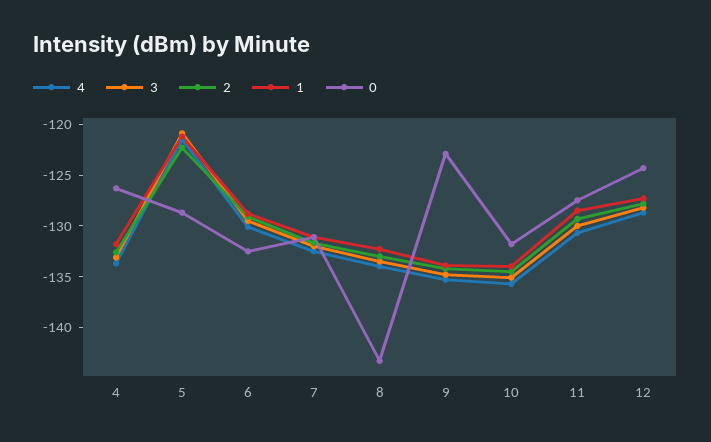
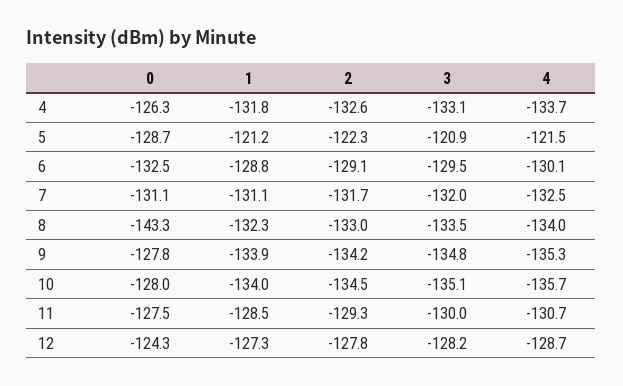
0, 9: -123 -> -127.8
0, 10: -132 -> -128

